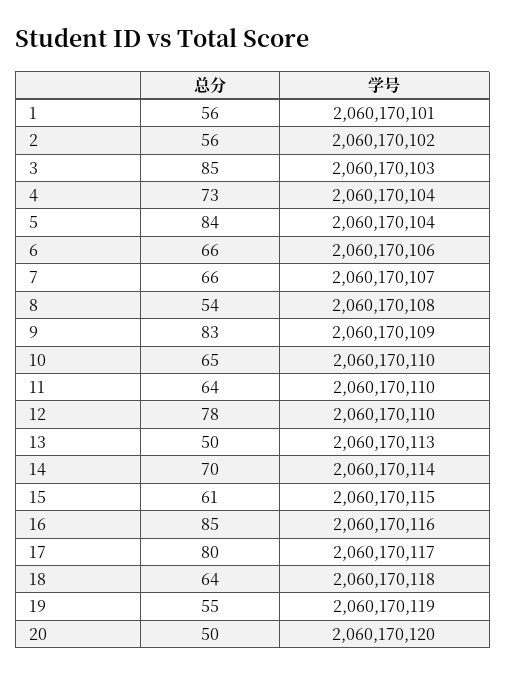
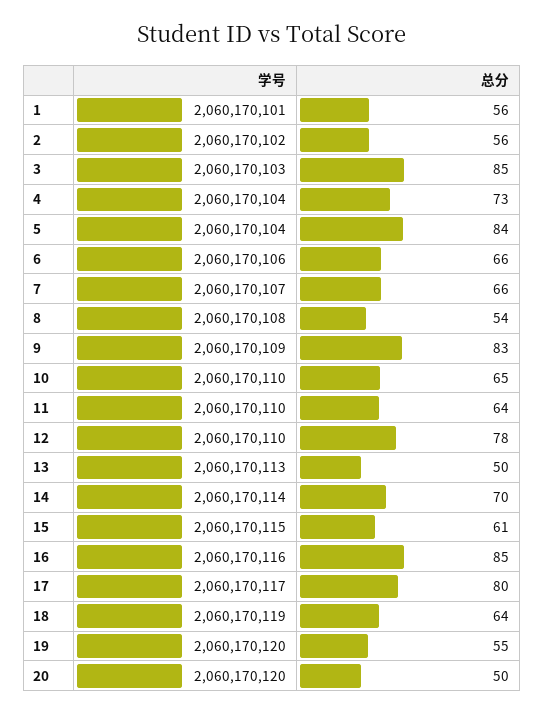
学号, 18: 2060170118 -> 2060170119
学号, 19: 2060170119 -> 2060170120

